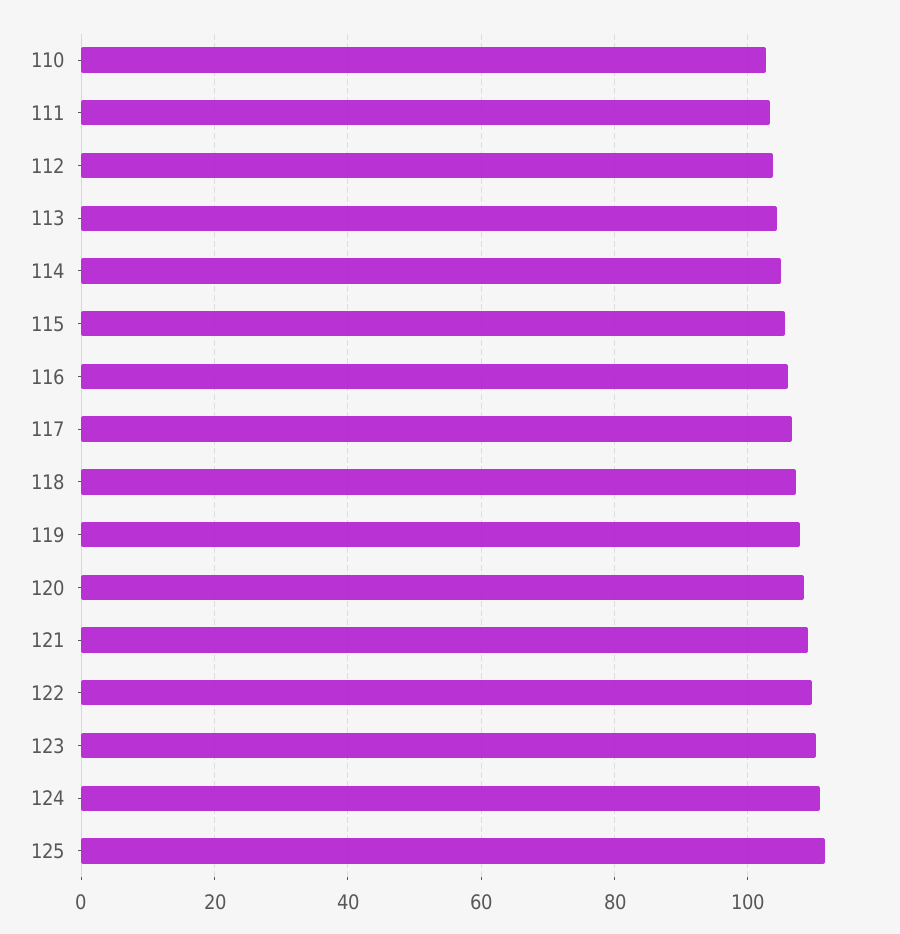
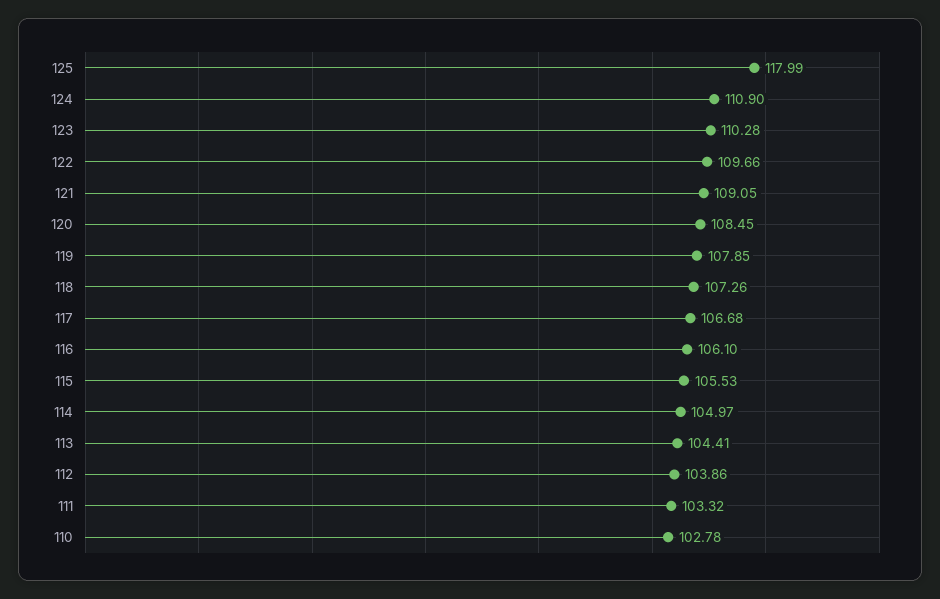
125: 112 -> 117.99

